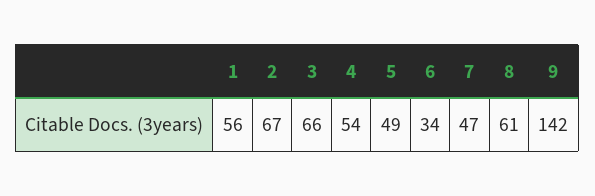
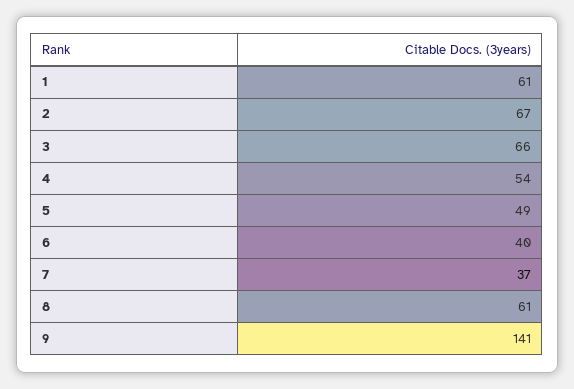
1: 56 -> 61
6: 34 -> 40
7: 47 -> 37
9: 142 -> 141

